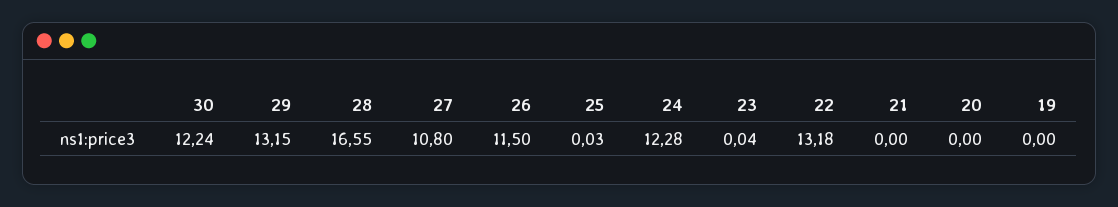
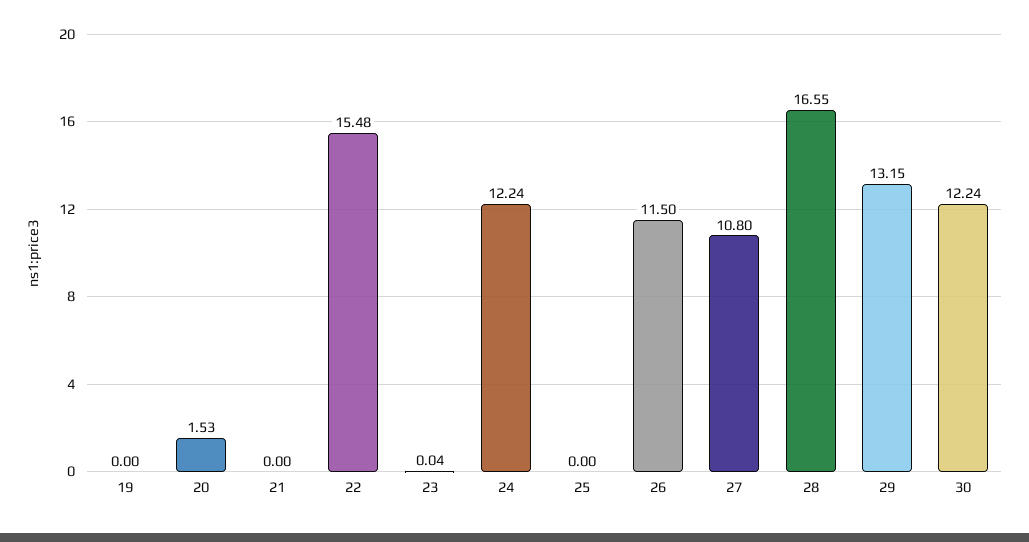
25: 0.03 -> 0
24: 12.28 -> 12.24
22: 13.18 -> 15.48
20: 0 -> 1.53

